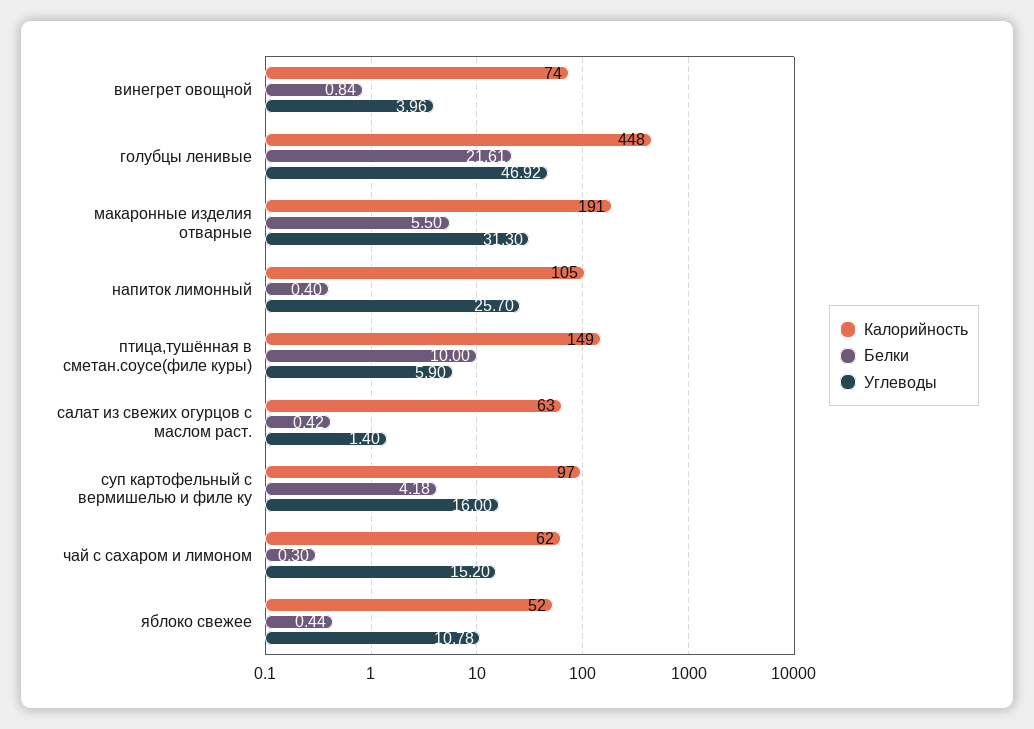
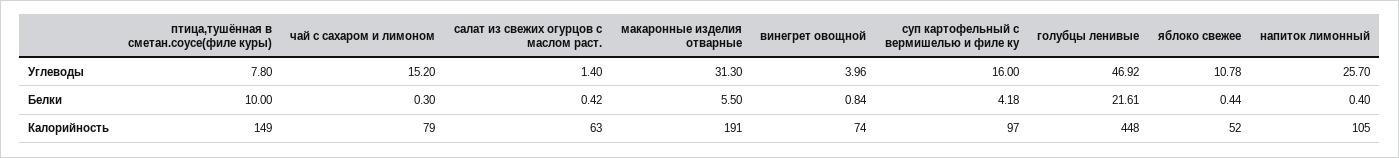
Углеводы, птица,тушённая в сметан.соусе(филе куры): 5.9 -> 7.8
Калорийность, чай с сахаром и лимоном: 62 -> 79

